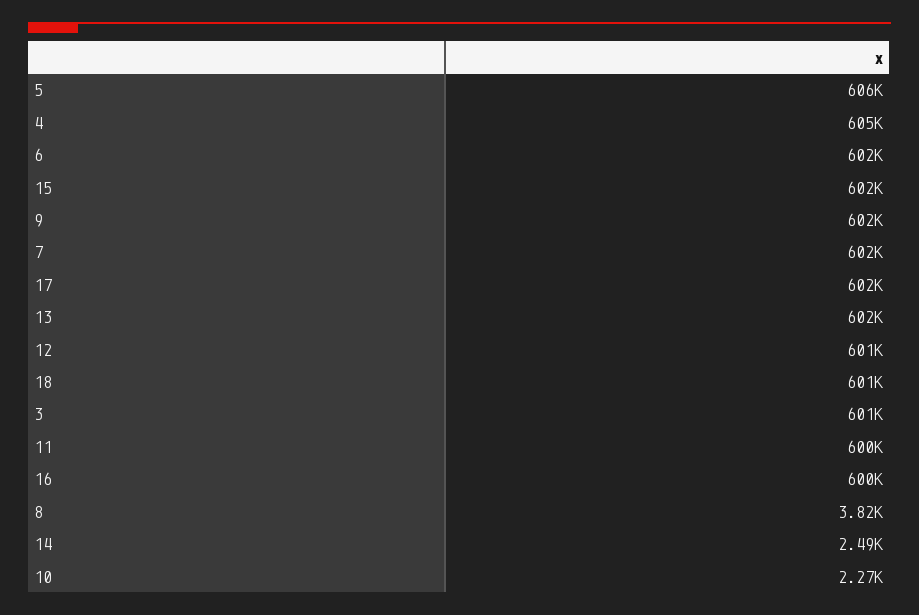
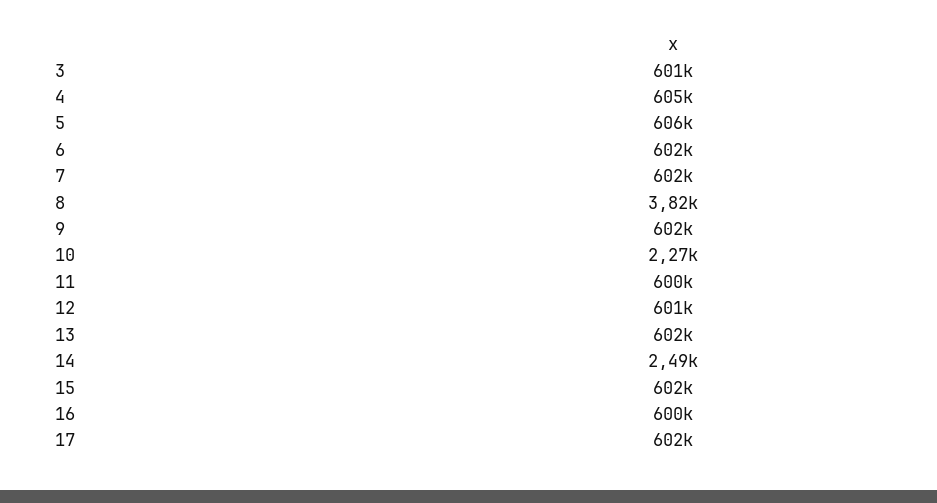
18: 601000 -> none

